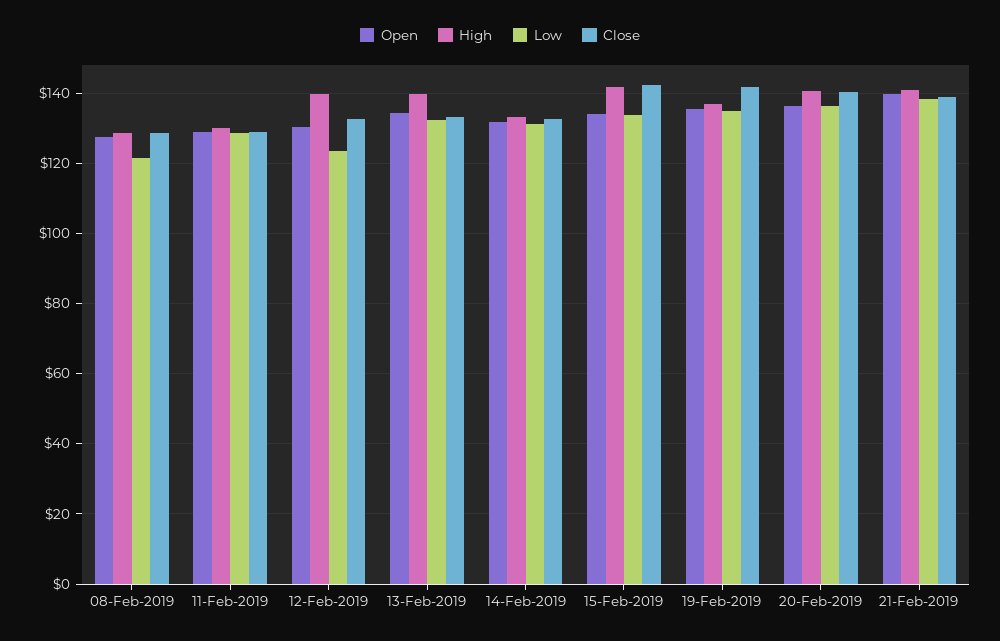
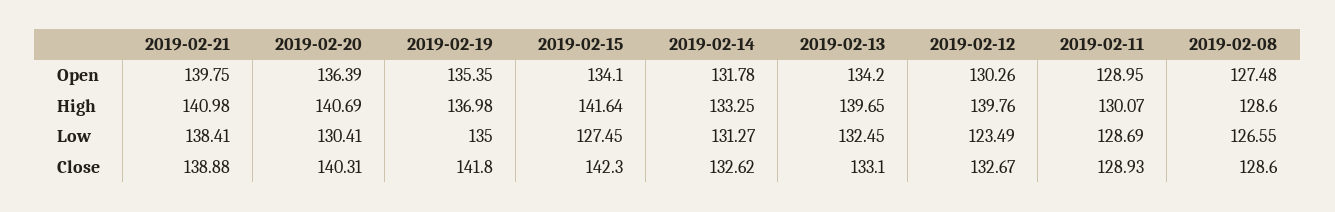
Low, 08-Feb-2019: 122 -> 126.55
Low, 15-Feb-2019: 134 -> 127.45
Low, 20-Feb-2019: 136 -> 130.41

